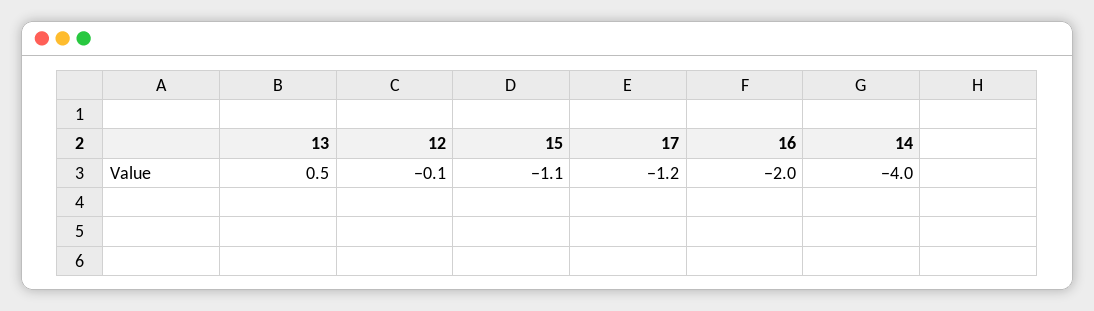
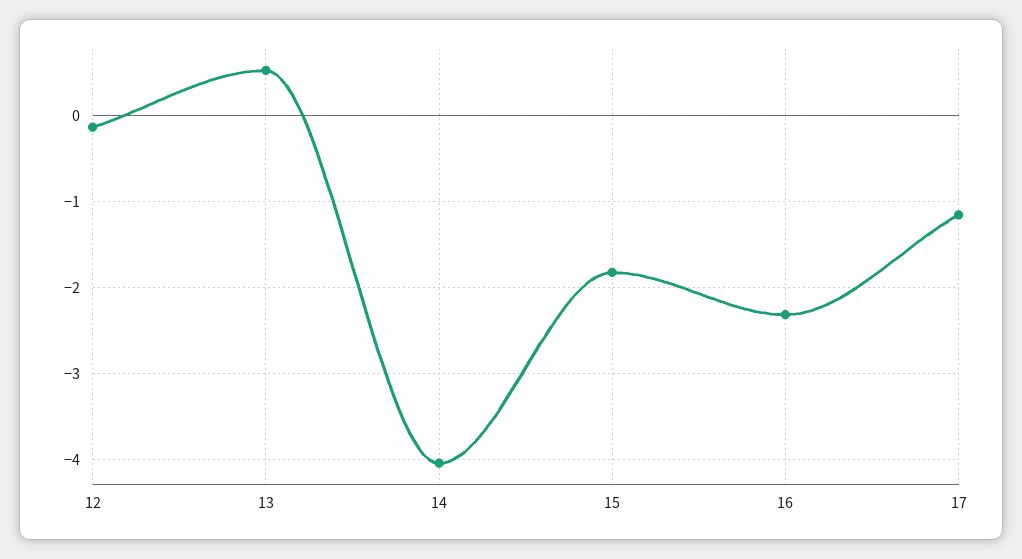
15: -1.1 -> -1.8
16: -2 -> -2.3

